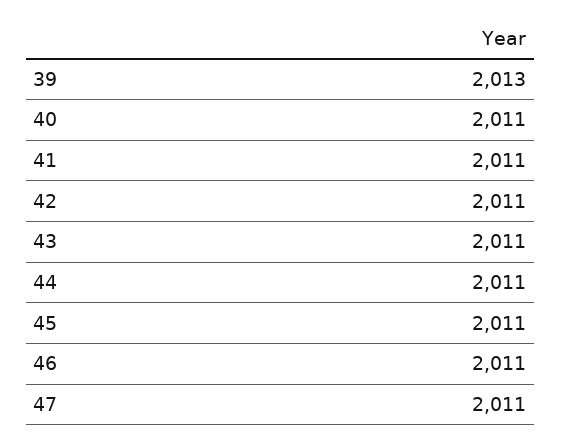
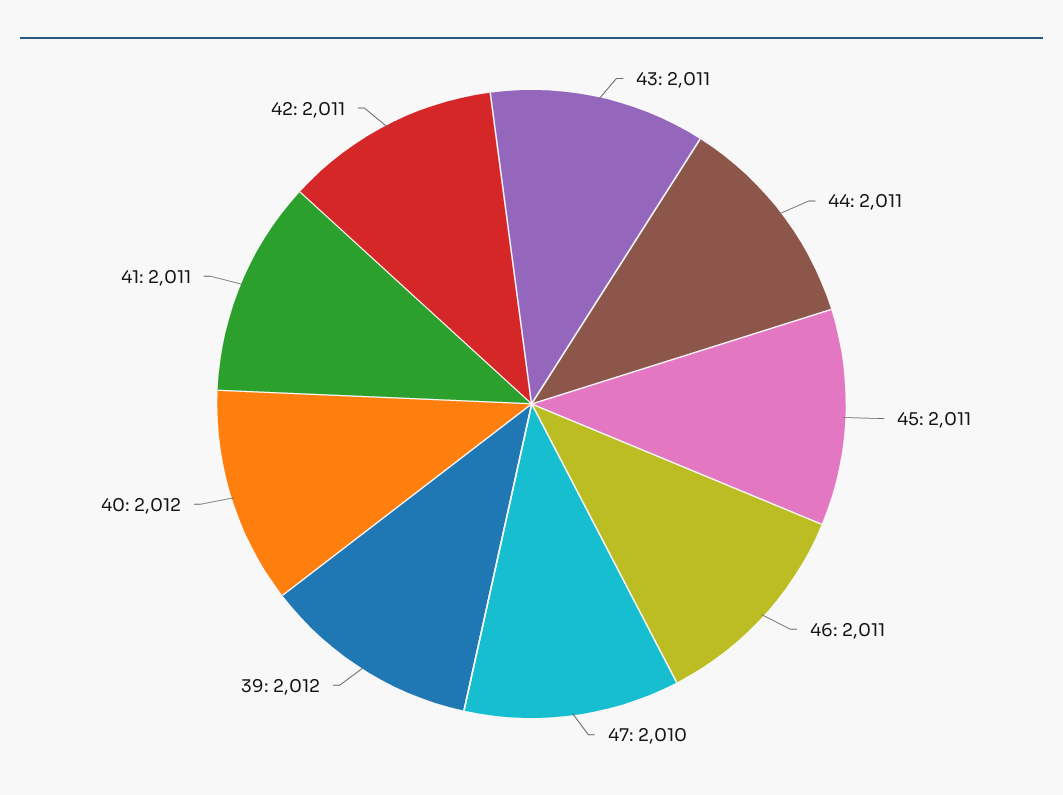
39: 2013 -> 2012
40: 2011 -> 2012
47: 2011 -> 2010

